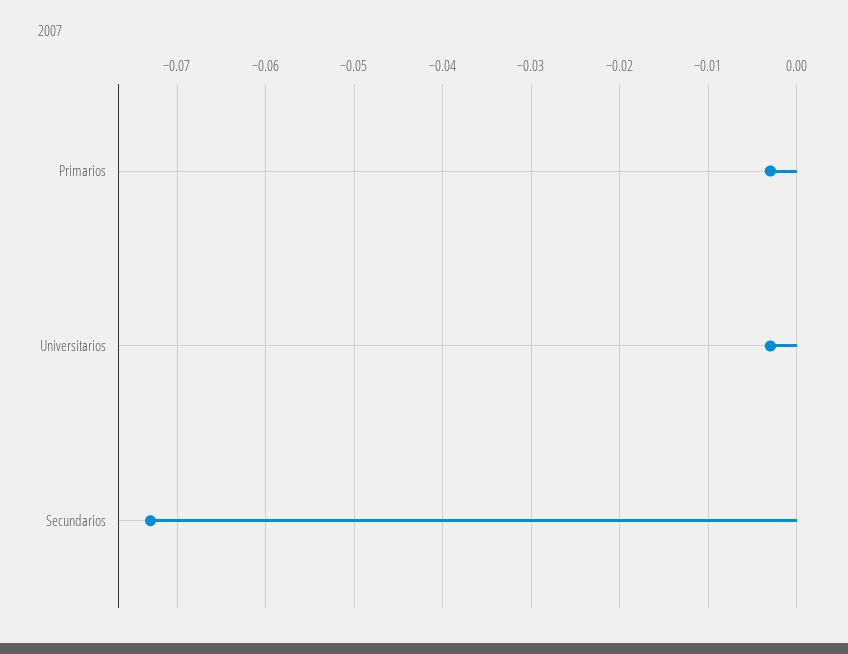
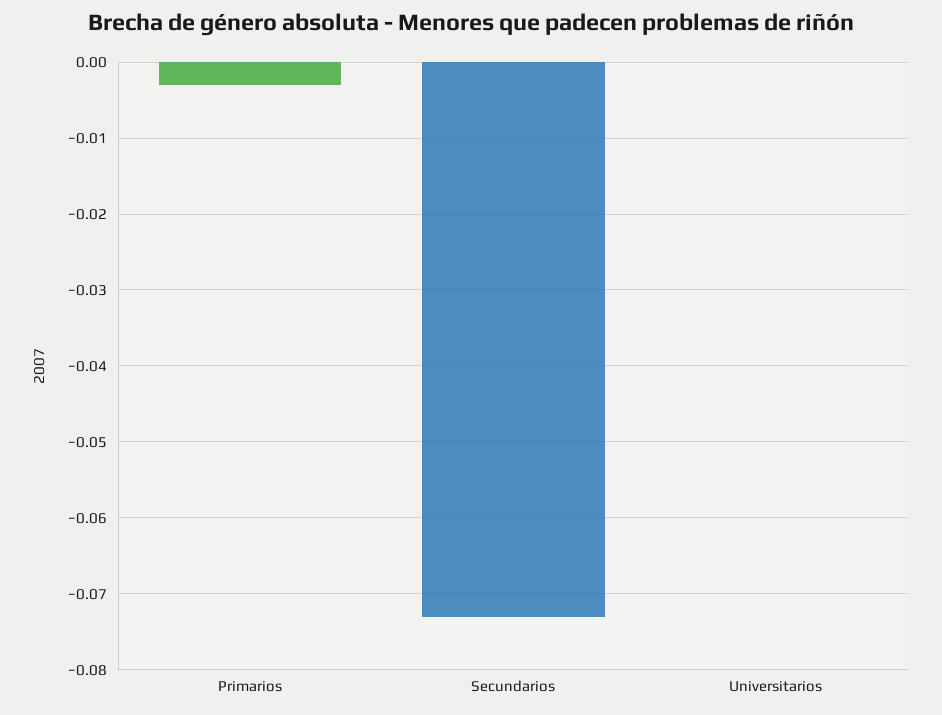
Universitarios: -0.003 -> 0

